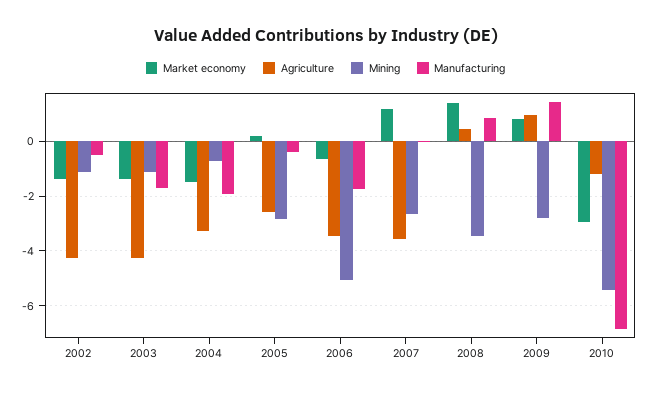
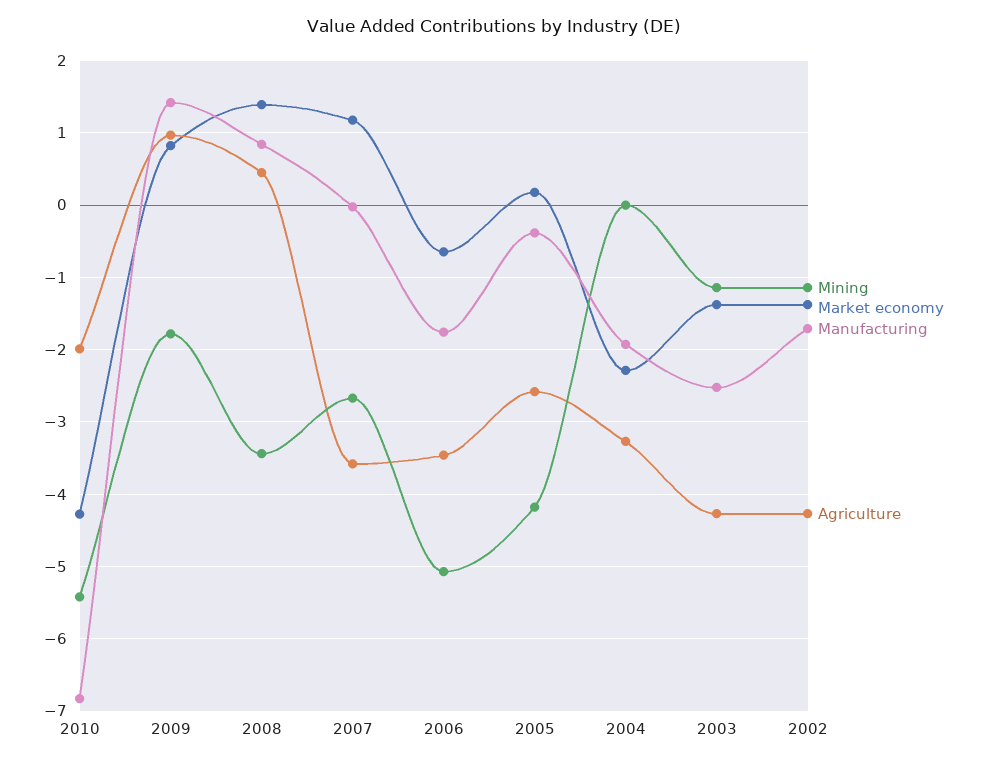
Manufacturing, 2002: -0.5 -> -1.7
Manufacturing, 2003: -1.75 -> -2.5
Market economy, 2004: -1.5 -> -2.3
Mining, 2004: -0.75 -> 0
Mining, 2005: -2.75 -> -4.2
Mining, 2009: -2.75 -> -1.8
Market economy, 2010: -3 -> -4.3
Agriculture, 2010: -1.25 -> -2

